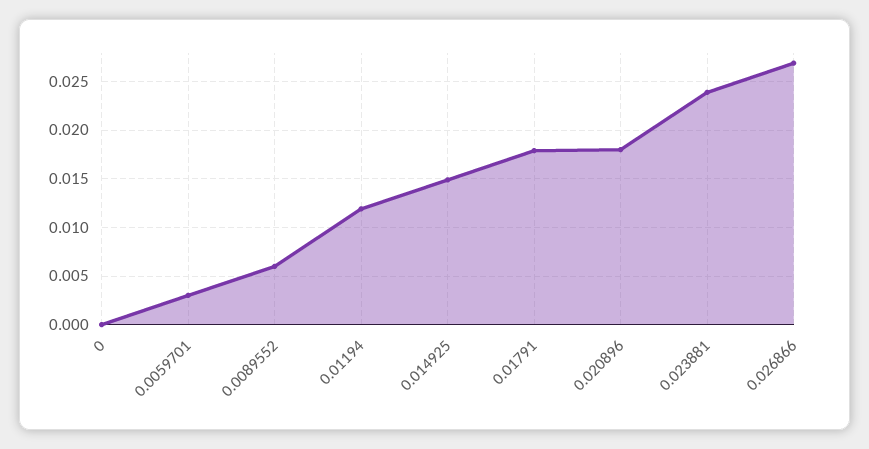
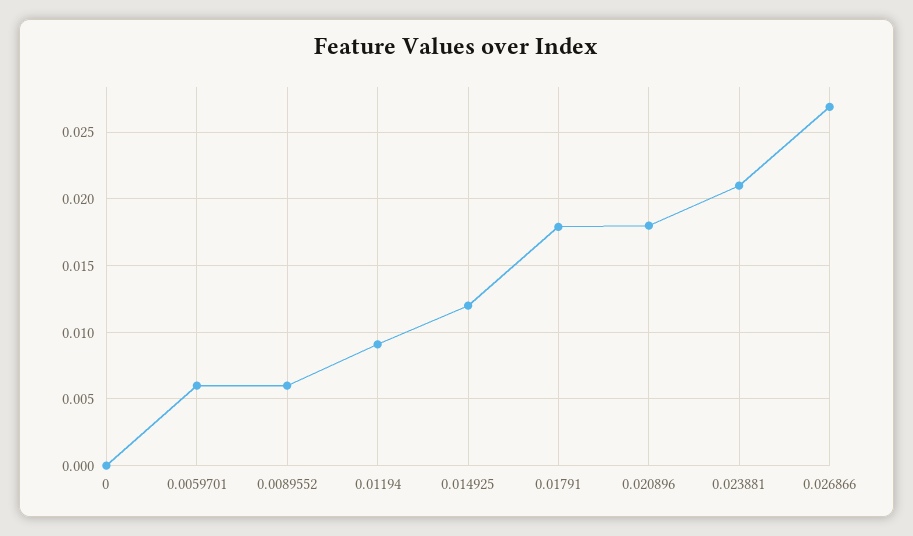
0.0059701: 0.003 -> 0.006
0.01194: 0.012 -> 0.009
0.014925: 0.015 -> 0.012
0.023881: 0.024 -> 0.021

